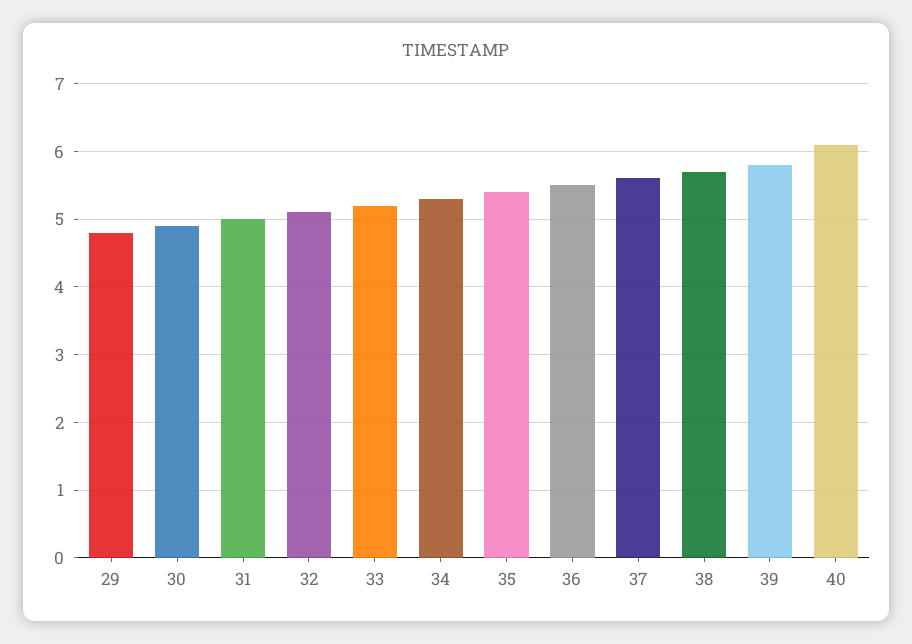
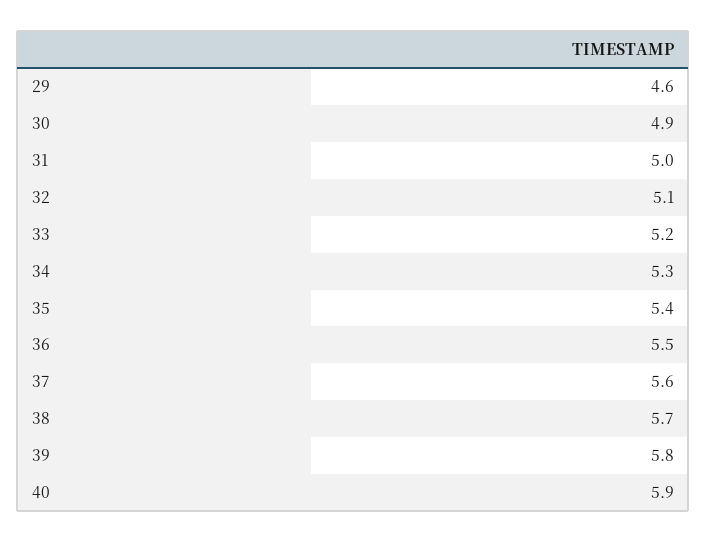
29: 4.8 -> 4.6
40: 6.1 -> 5.9

